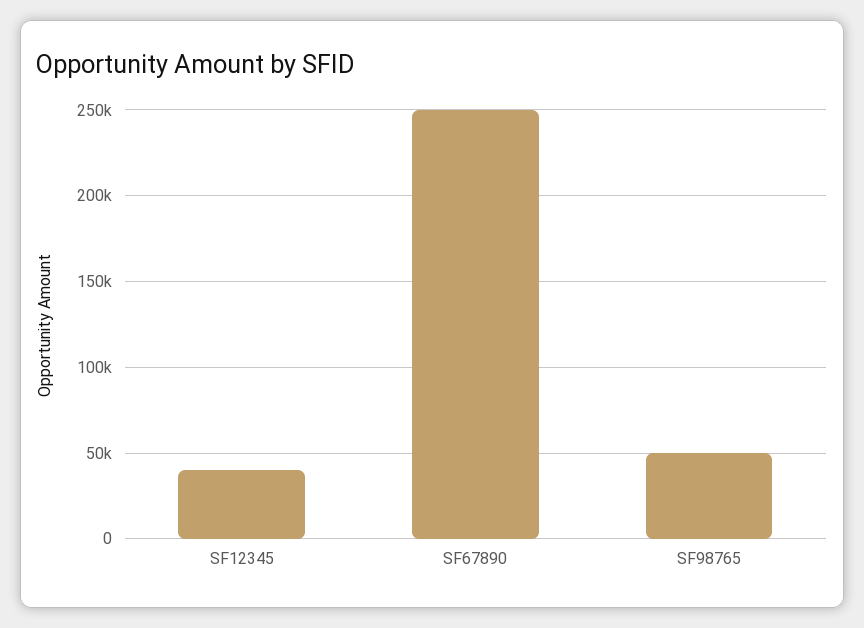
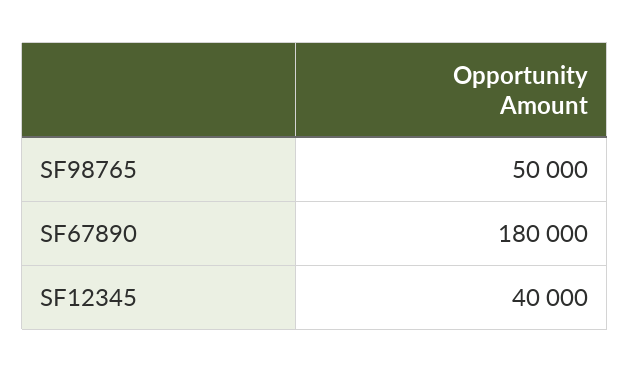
SF67890: 250000 -> 180000

